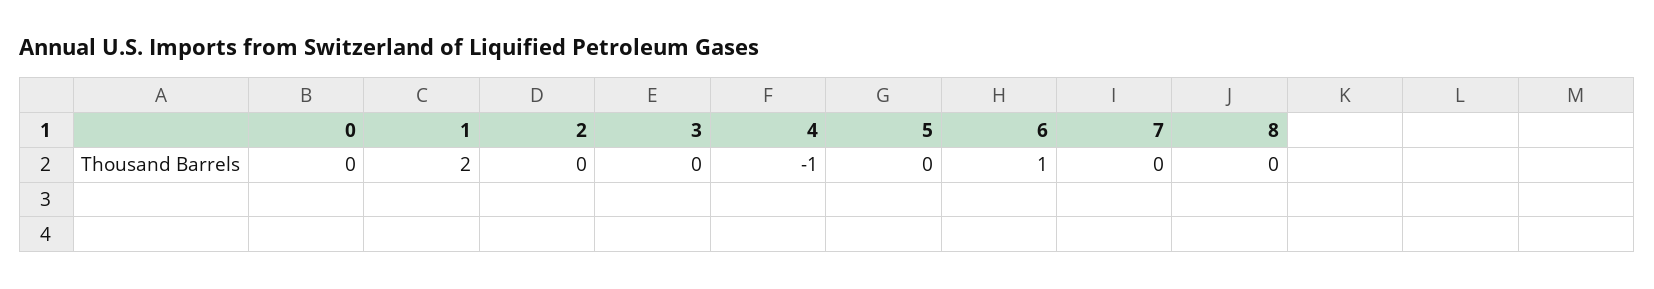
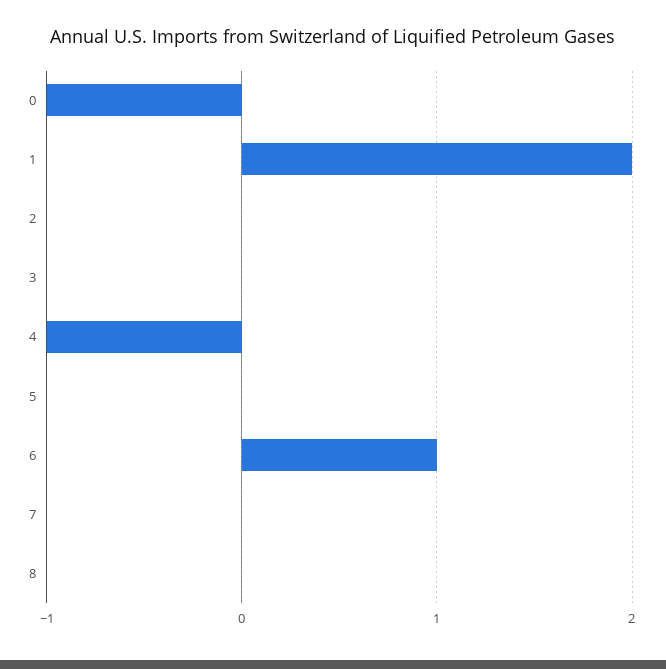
0: 0 -> -1

